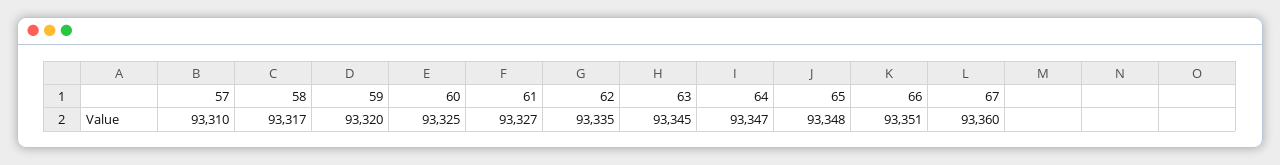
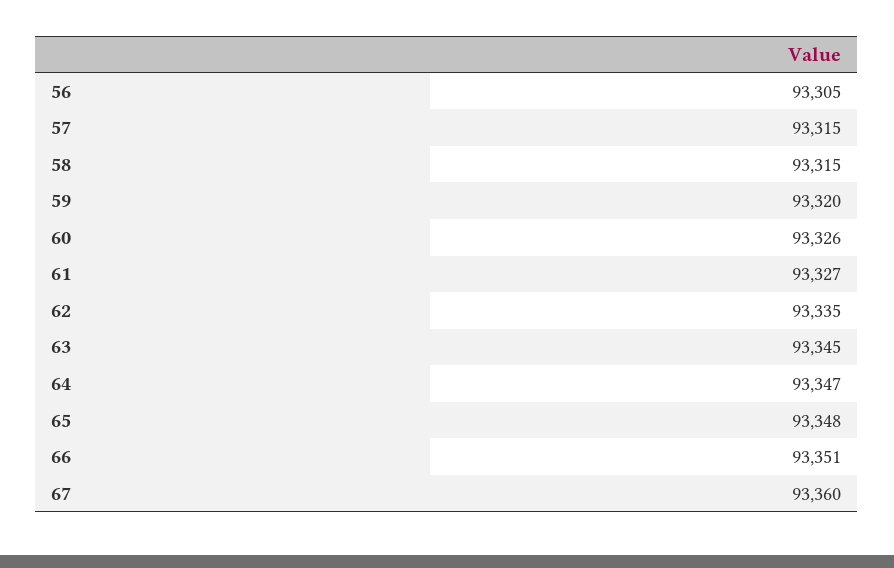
57: 93310 -> 93315
58: 93317 -> 93315
60: 93325 -> 93326
56: none -> 93305

